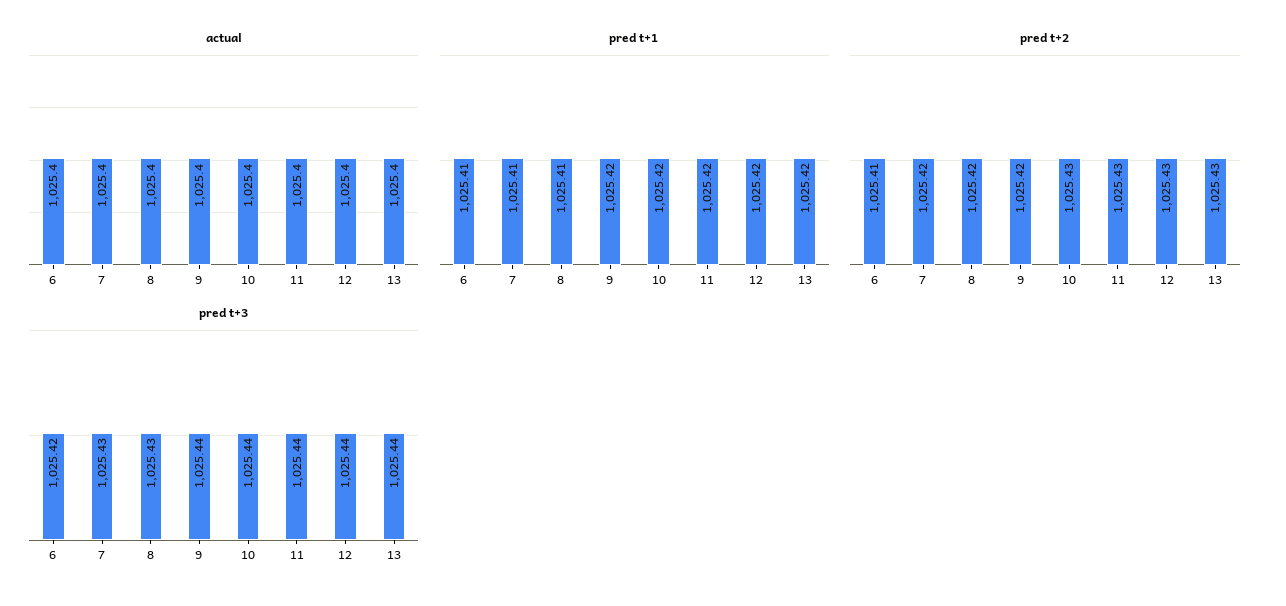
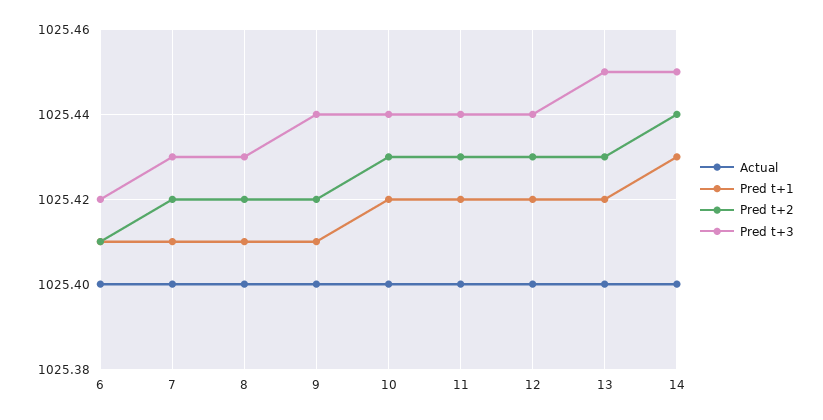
pred t+1, 9: 1025.42 -> 1025.41
pred t+3, 13: 1025.44 -> 1025.45
actual, 14: none -> 1025.4
pred t+1, 14: none -> 1025.43
pred t+2, 14: none -> 1025.44
pred t+3, 14: none -> 1025.45

